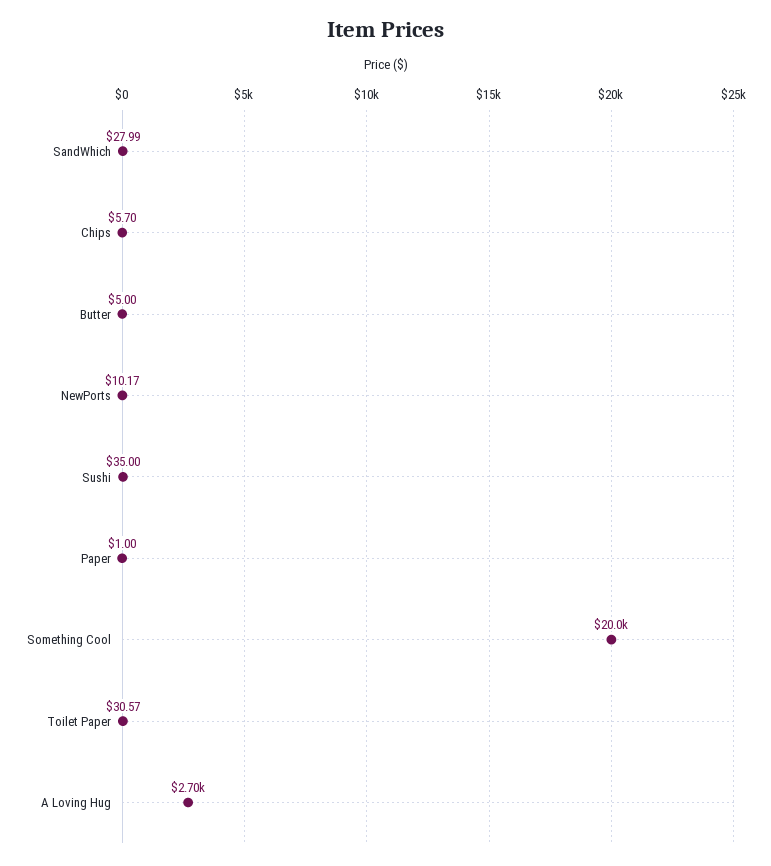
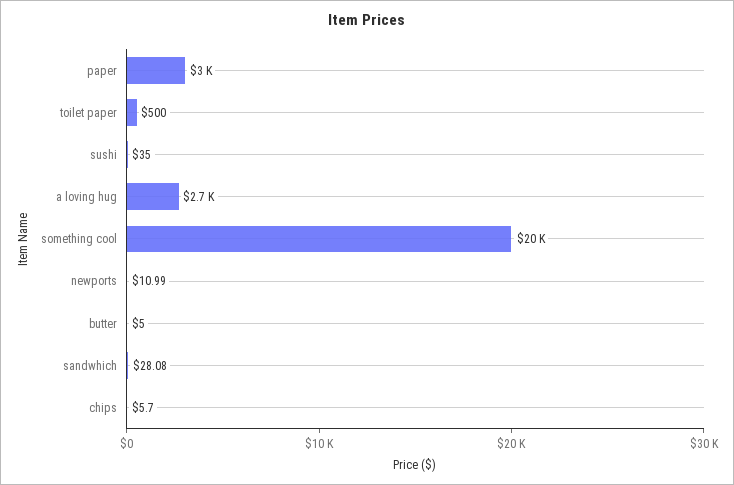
SandWhich: 27.99 -> 28.08
NewPorts: 10.17 -> 10.99
Paper: 1 -> 3000
Toilet Paper: 30.57 -> 500

